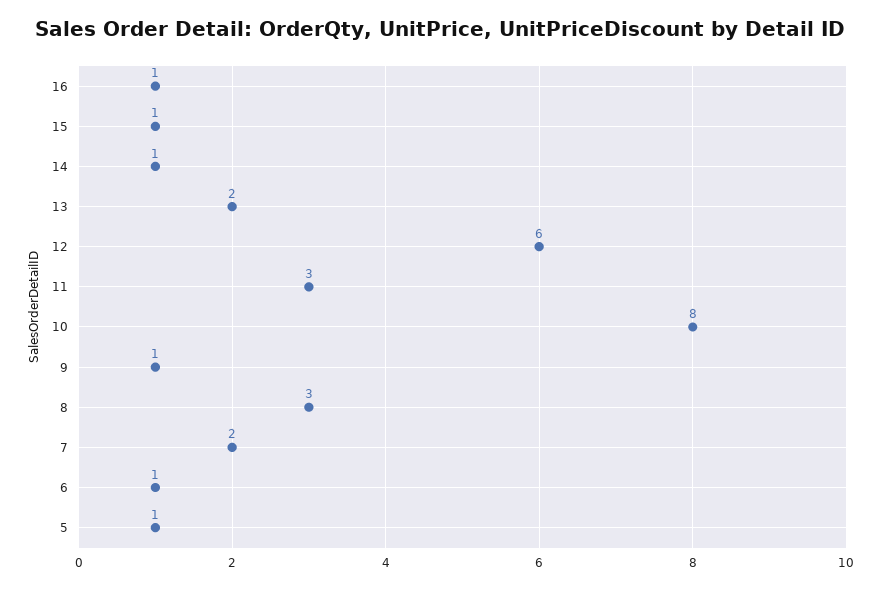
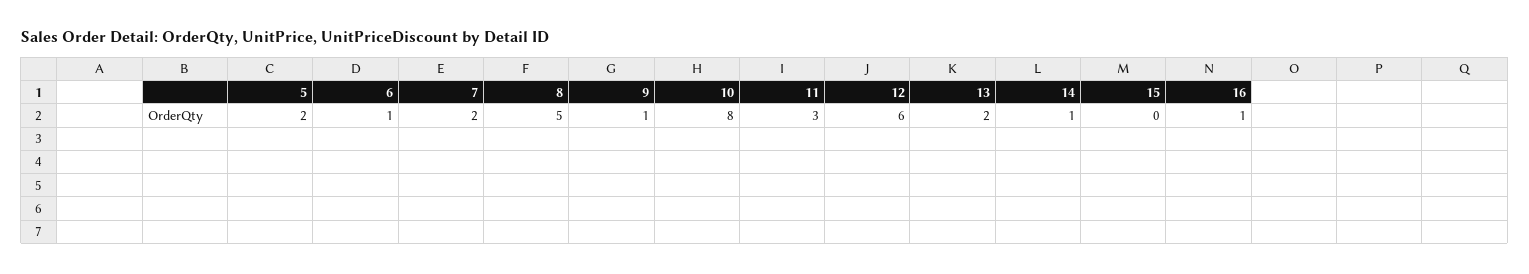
15: 1 -> 0
8: 3 -> 5
5: 1 -> 2

